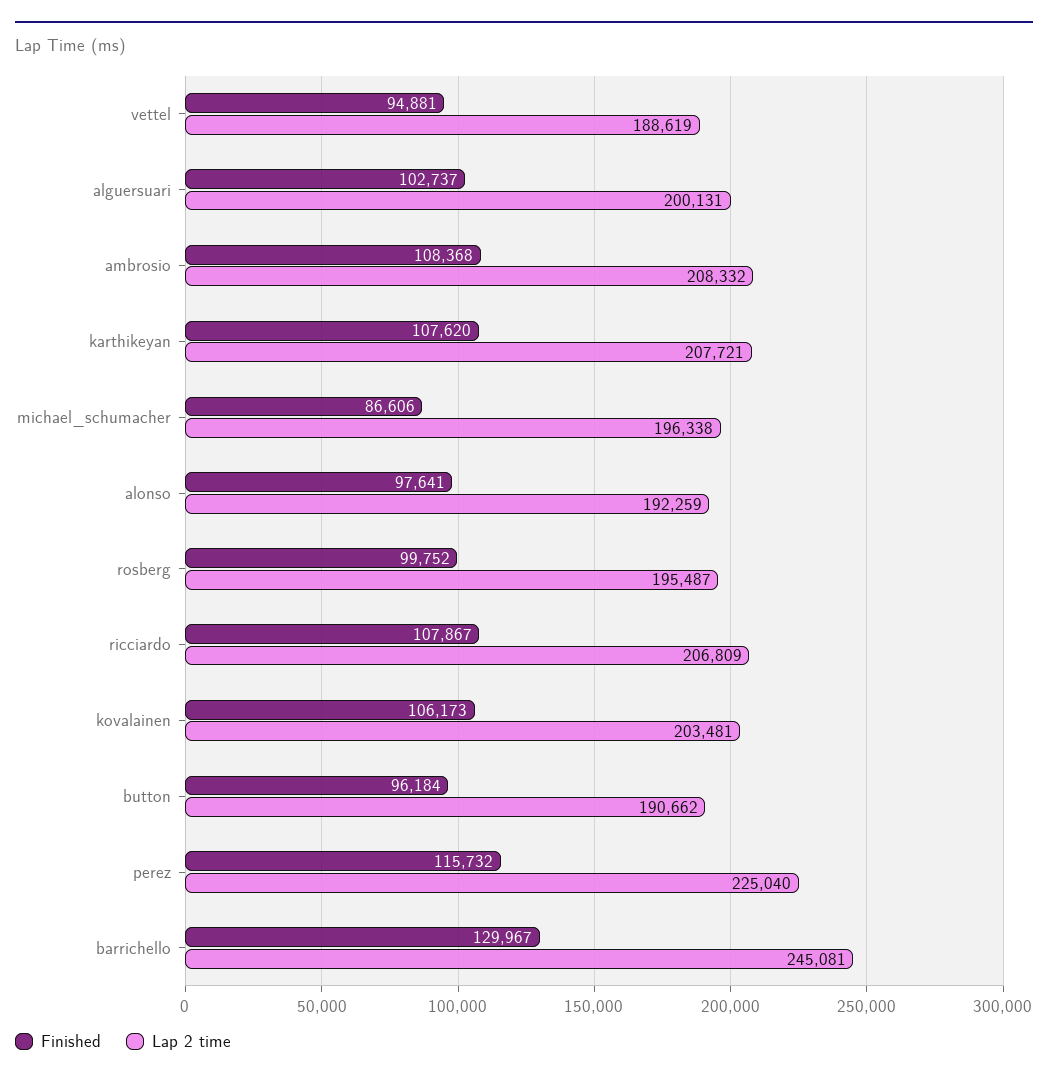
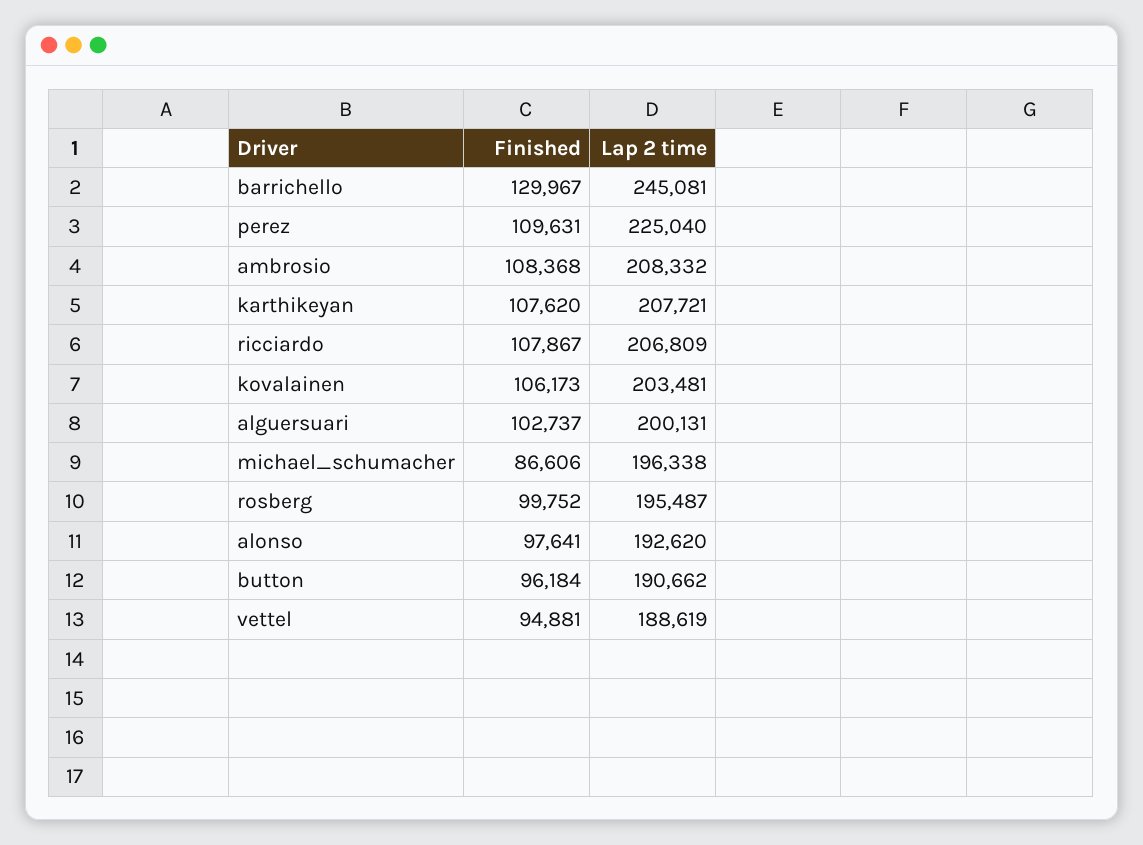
Lap 2 time, alonso: 192259 -> 192620
Finished, perez: 115732 -> 109631

